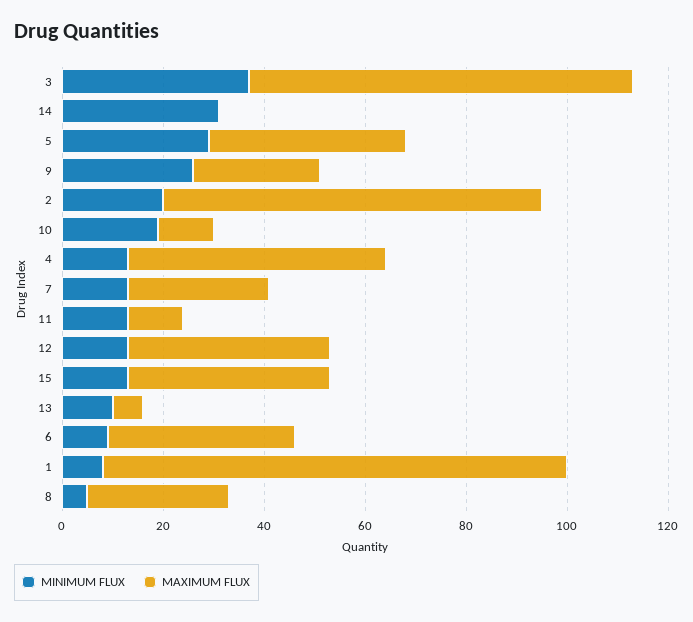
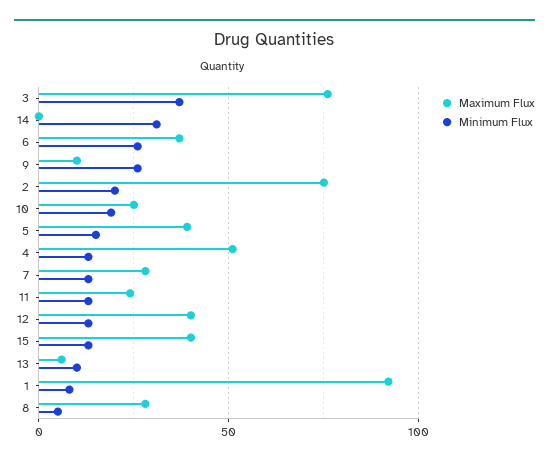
MINIMUM FLUX, 5: 30 -> 15
MAXIMUM FLUX, 9: 25 -> 10
MAXIMUM FLUX, 10: 10 -> 25
MAXIMUM FLUX, 11: 10 -> 25
MINIMUM FLUX, 6: 10 -> 25

